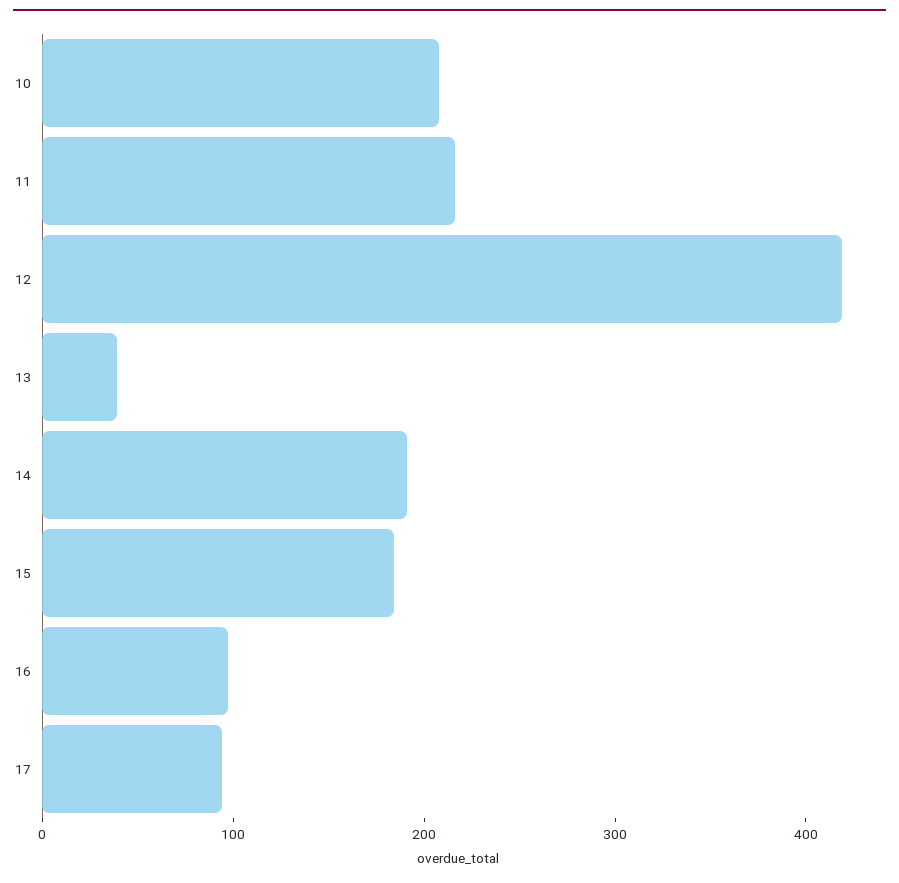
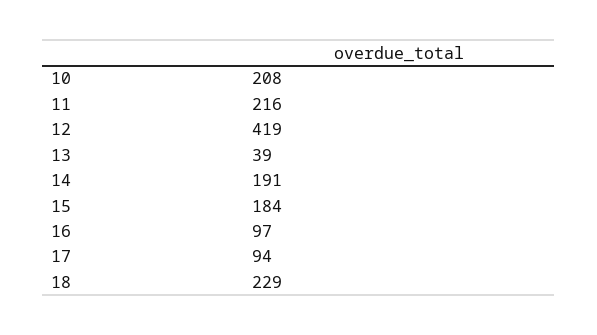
18: none -> 229

